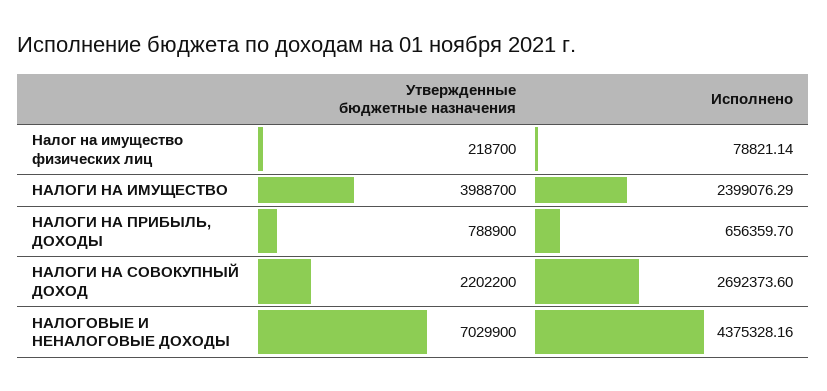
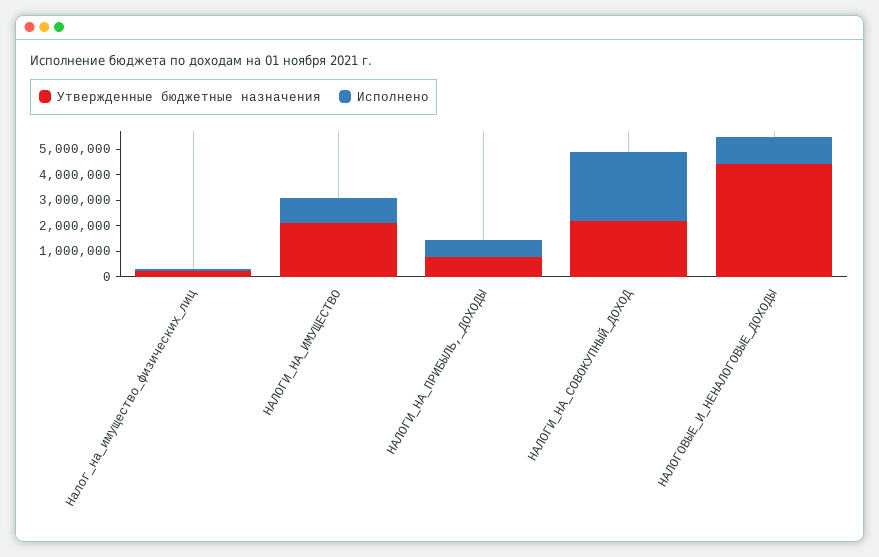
Утвержденные бюджетные назначения, НАЛОГИ НА ИМУЩЕСТВО: 3988700 -> 2000000
Исполнено, НАЛОГИ НА ИМУЩЕСТВО: 2399076.29 -> 1000000
Утвержденные бюджетные назначения, НАЛОГОВЫЕ И НЕНАЛОГОВЫЕ ДОХОДЫ: 7029900 -> 4500000
Исполнено, НАЛОГОВЫЕ И НЕНАЛОГОВЫЕ ДОХОДЫ: 4375328.16 -> 1000000

